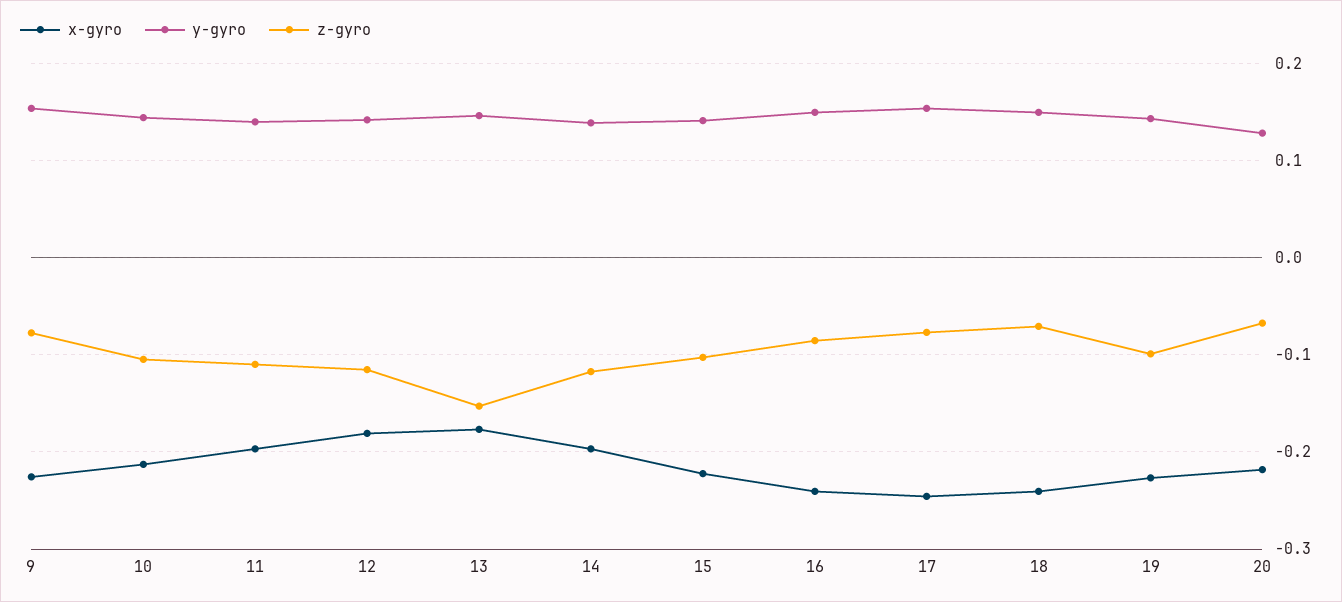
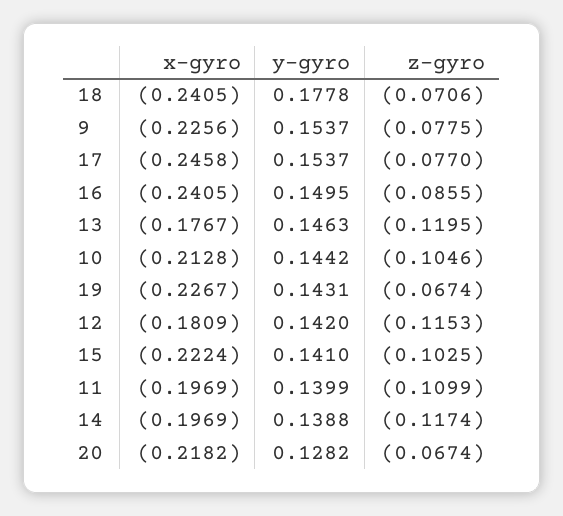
z-gyro, 13: -0.15 -> -0.1195
y-gyro, 18: 0.15 -> 0.1778
z-gyro, 19: -0.1 -> -0.0674

